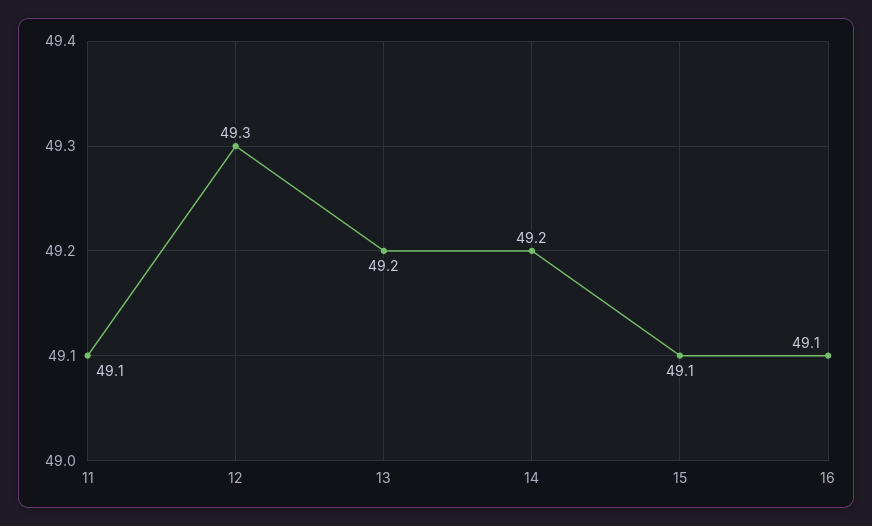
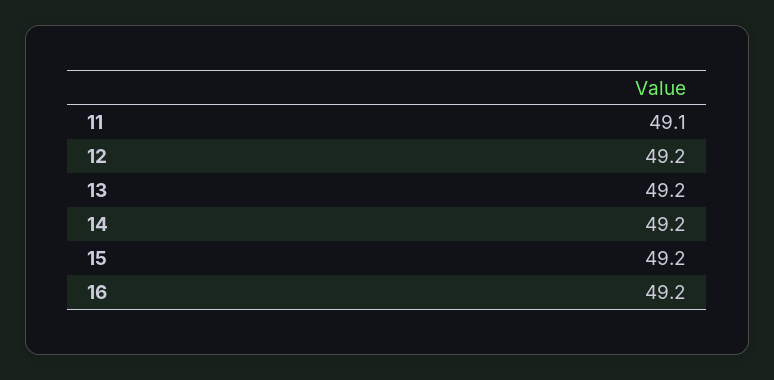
12: 49.3 -> 49.2
15: 49.1 -> 49.2
16: 49.1 -> 49.2

